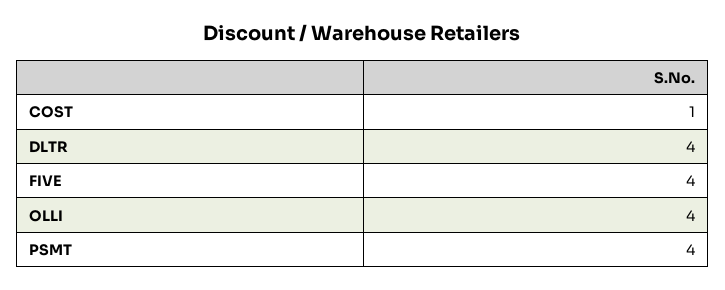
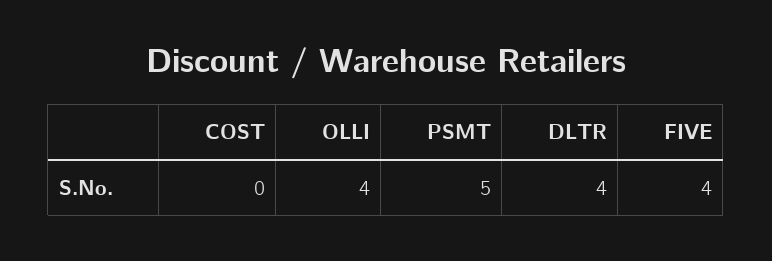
COST: 1 -> 0
PSMT: 4 -> 5

